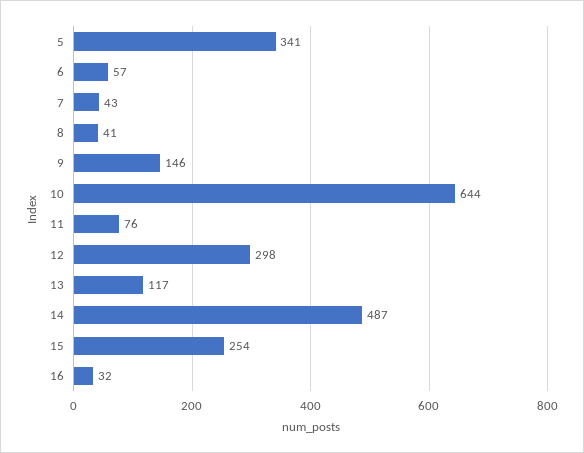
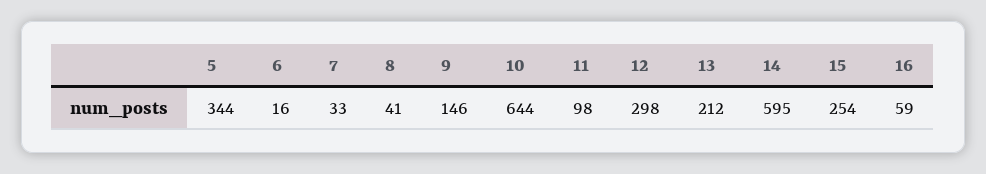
5: 341 -> 344
6: 57 -> 16
7: 43 -> 33
11: 76 -> 98
13: 117 -> 212
14: 487 -> 595
16: 32 -> 59

